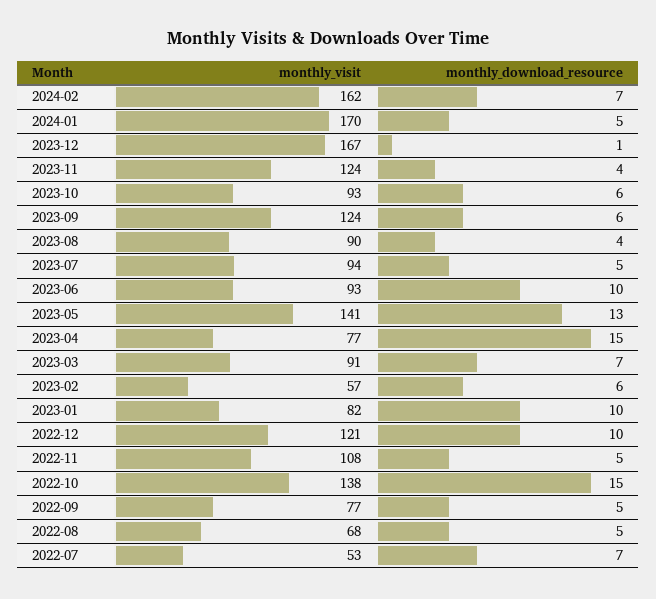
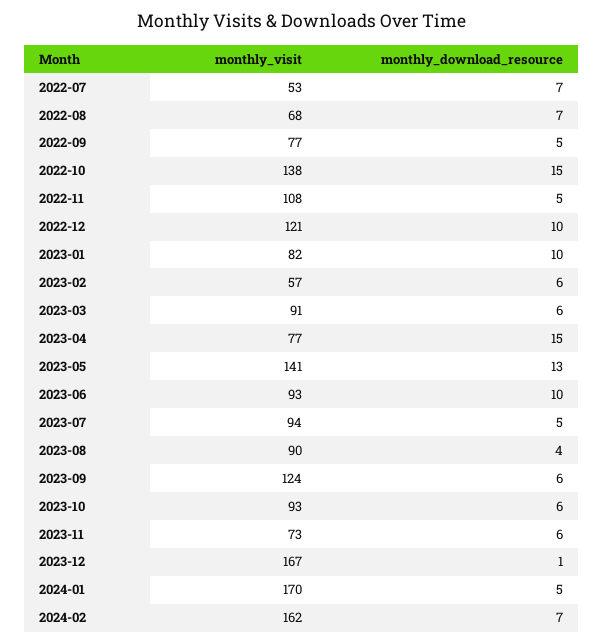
monthly_visit, 2023-11: 124 -> 73
monthly_download_resource, 2023-11: 4 -> 6
monthly_download_resource, 2023-03: 7 -> 6
monthly_download_resource, 2022-08: 5 -> 7

